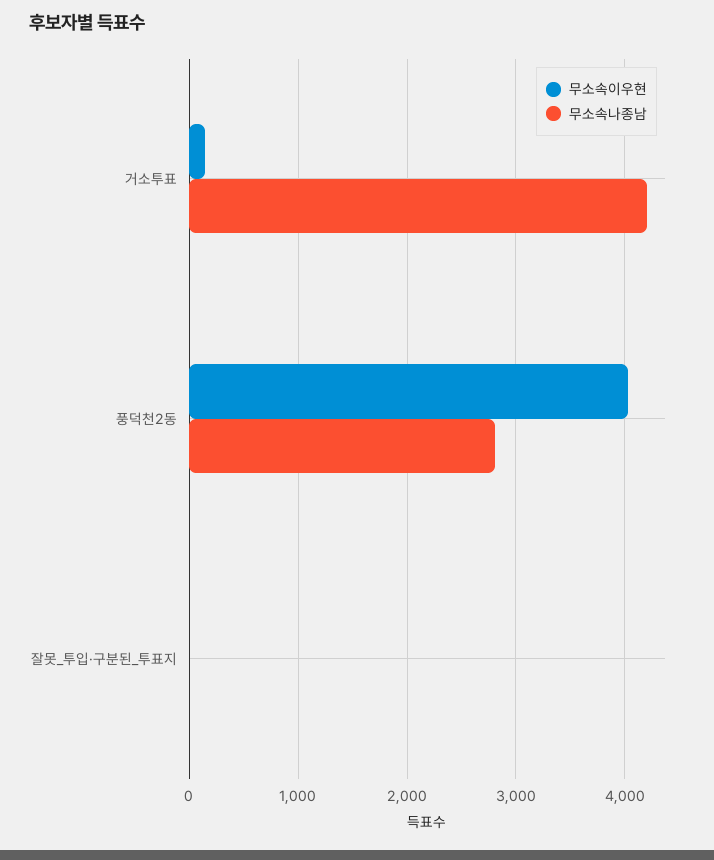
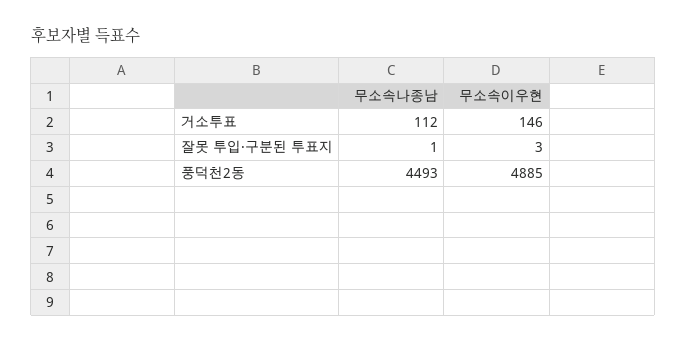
무소속나종남, 거소투표: 4200 -> 112
무소속이우현, 풍덕천2동: 4000 -> 4885
무소속나종남, 풍덕천2동: 2800 -> 4493

